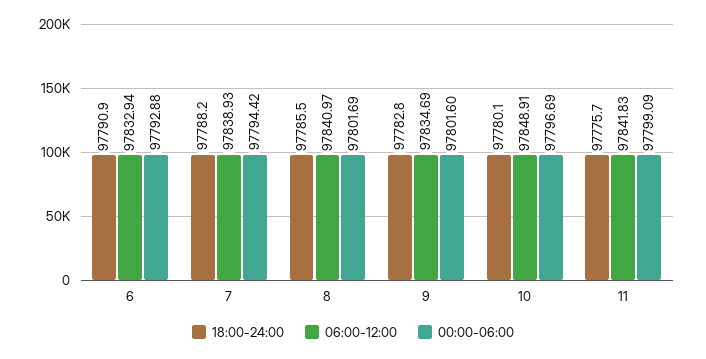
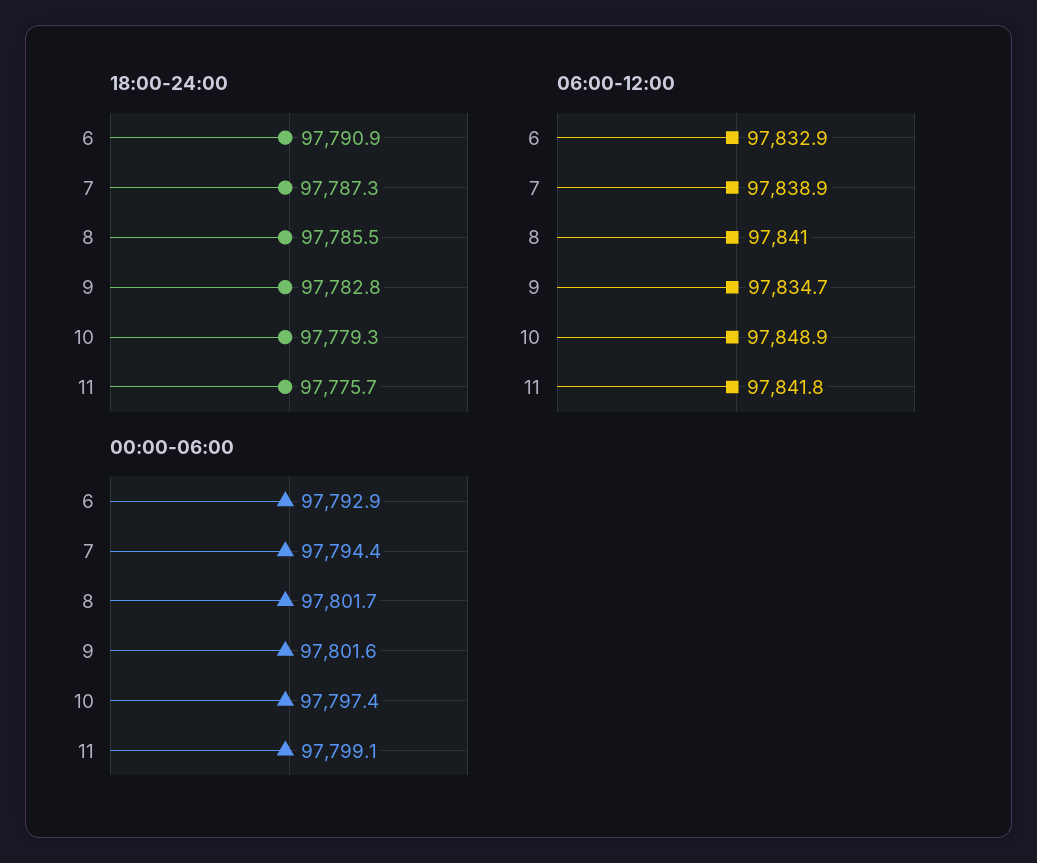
18:00-24:00, 7: 97788.2 -> 97787.3
18:00-24:00, 10: 97780.1 -> 97779.3
00:00-06:00, 10: 97796.69 -> 97797.4

